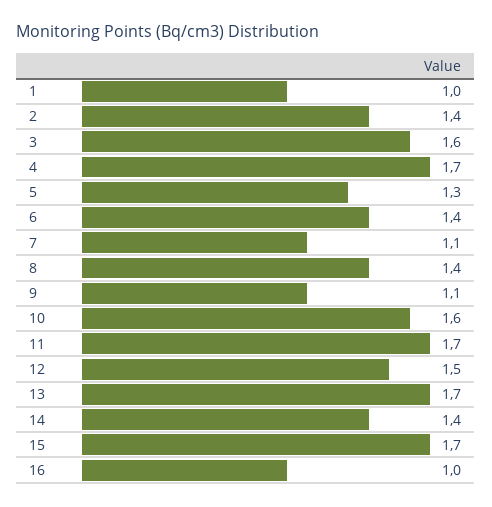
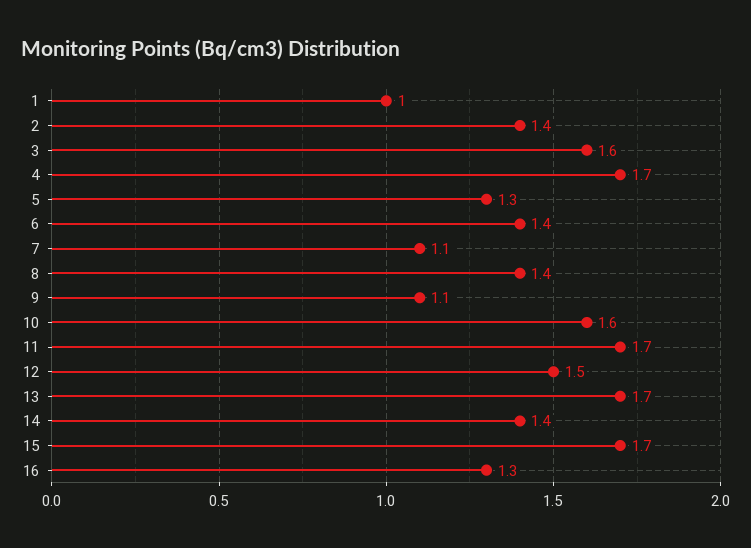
16: 1 -> 1.3

